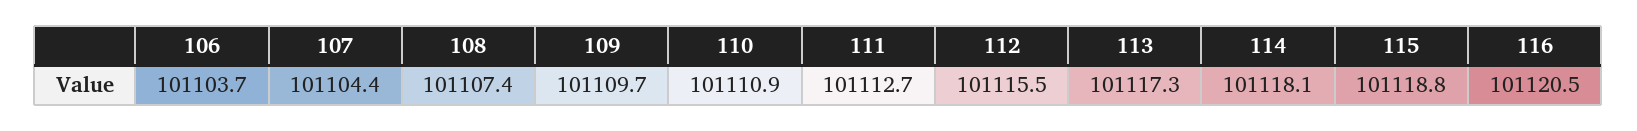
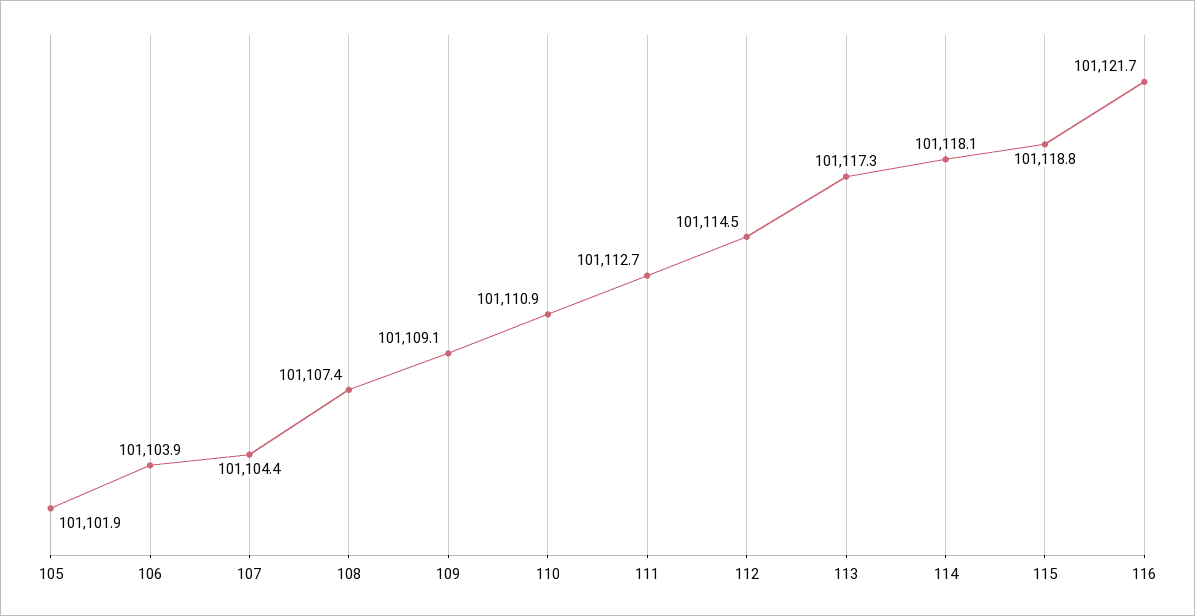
106: 101103.7 -> 101103.9
109: 101109.7 -> 101109.1
112: 101115.5 -> 101114.5
116: 101120.5 -> 101121.7
105: none -> 101101.9

